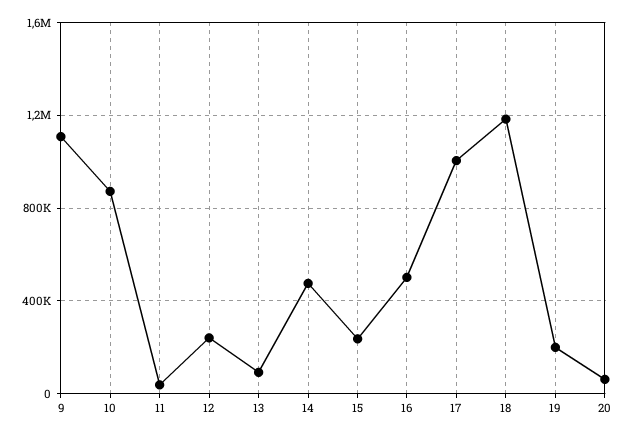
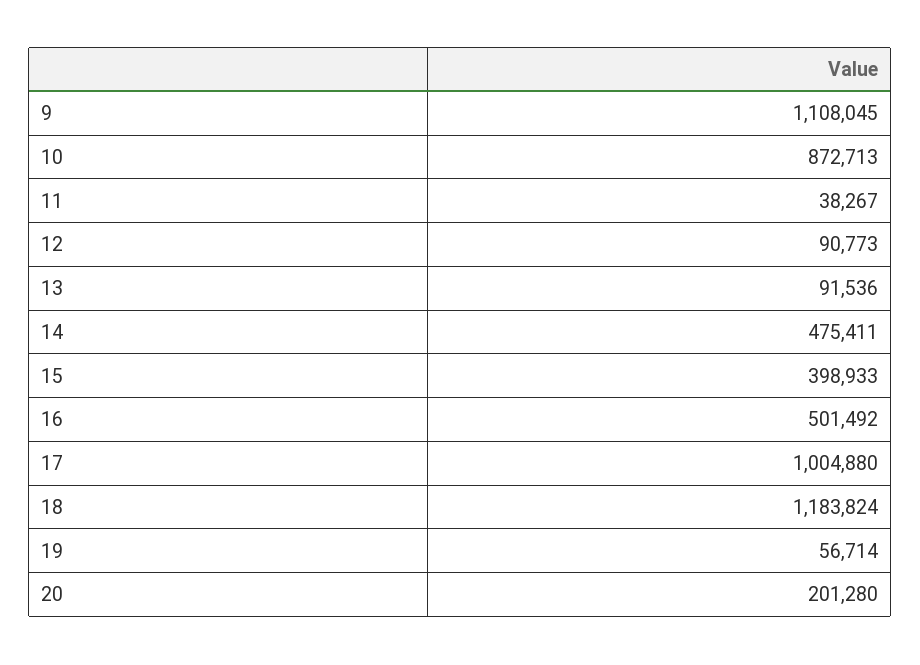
12: 250000 -> 90773
15: 250000 -> 398933
19: 200000 -> 56714
20: 50000 -> 201280

